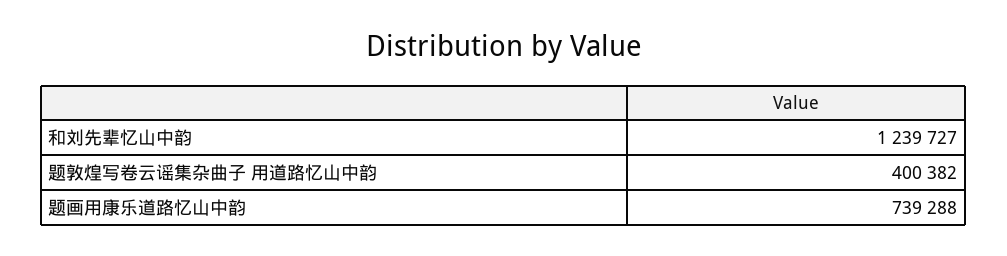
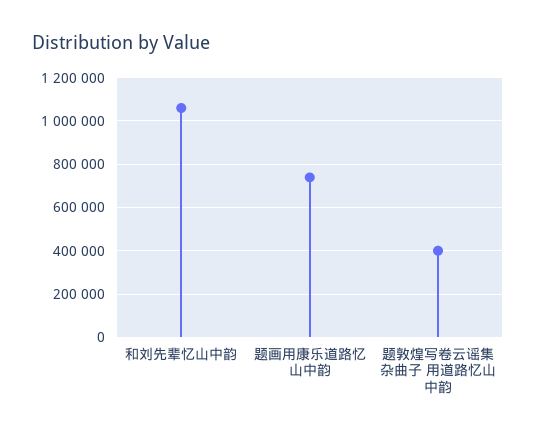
和刘先辈忆山中韵: 1239727 -> 1050000

